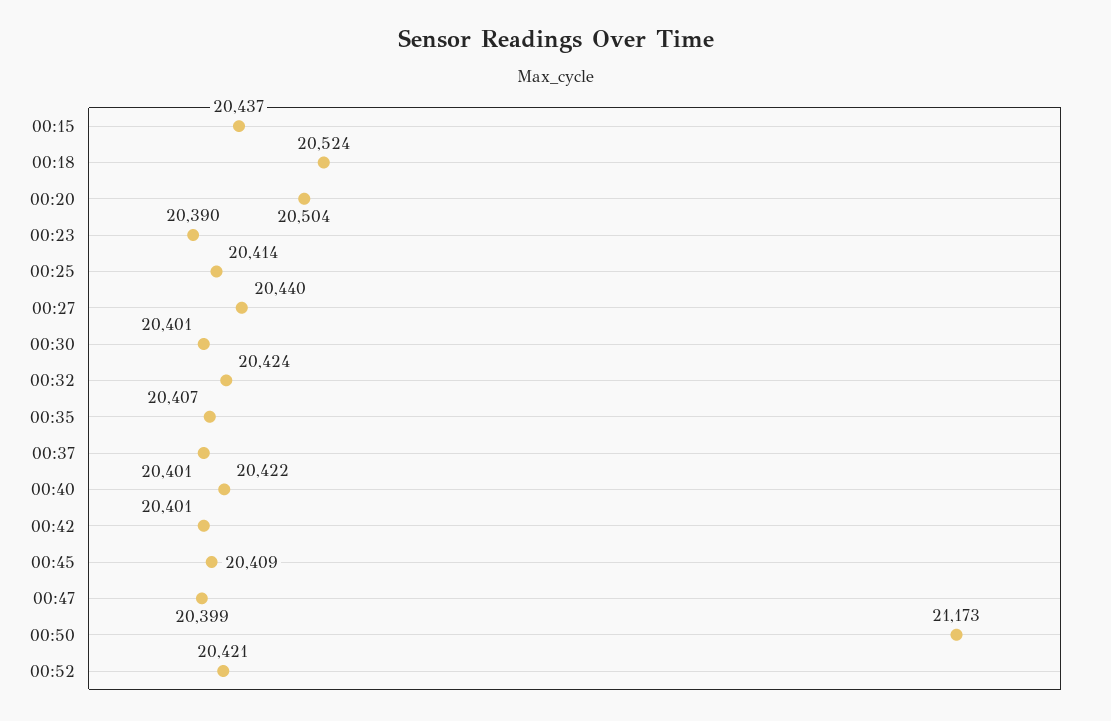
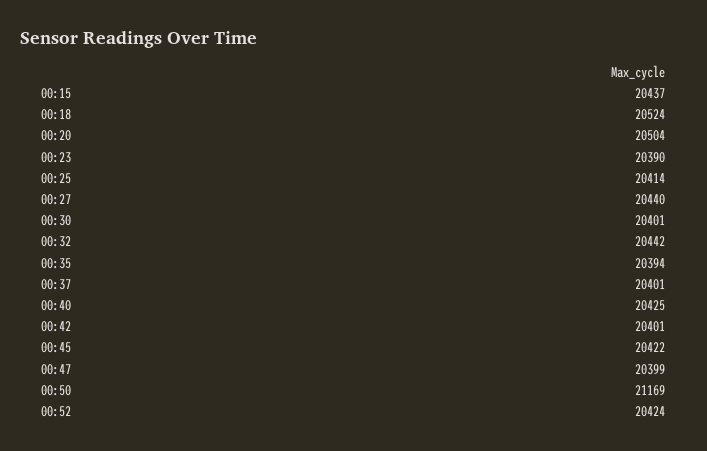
00:32: 20424 -> 20442
00:35: 20407 -> 20394
00:40: 20422 -> 20425
00:45: 20409 -> 20422
00:50: 21173 -> 21169
00:52: 20421 -> 20424

